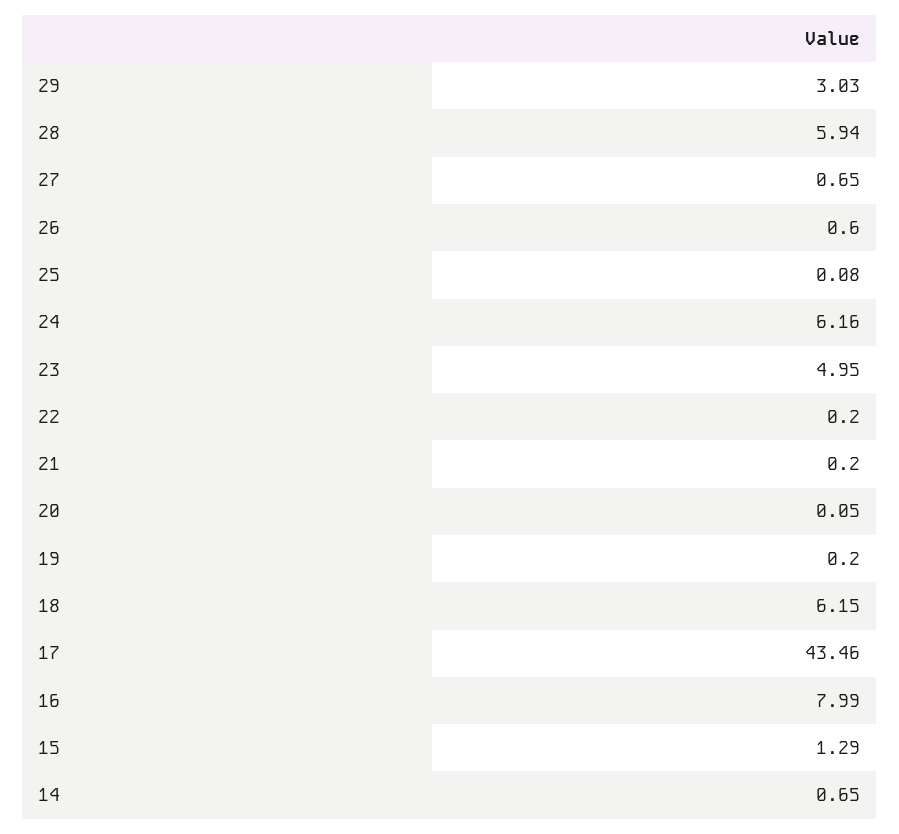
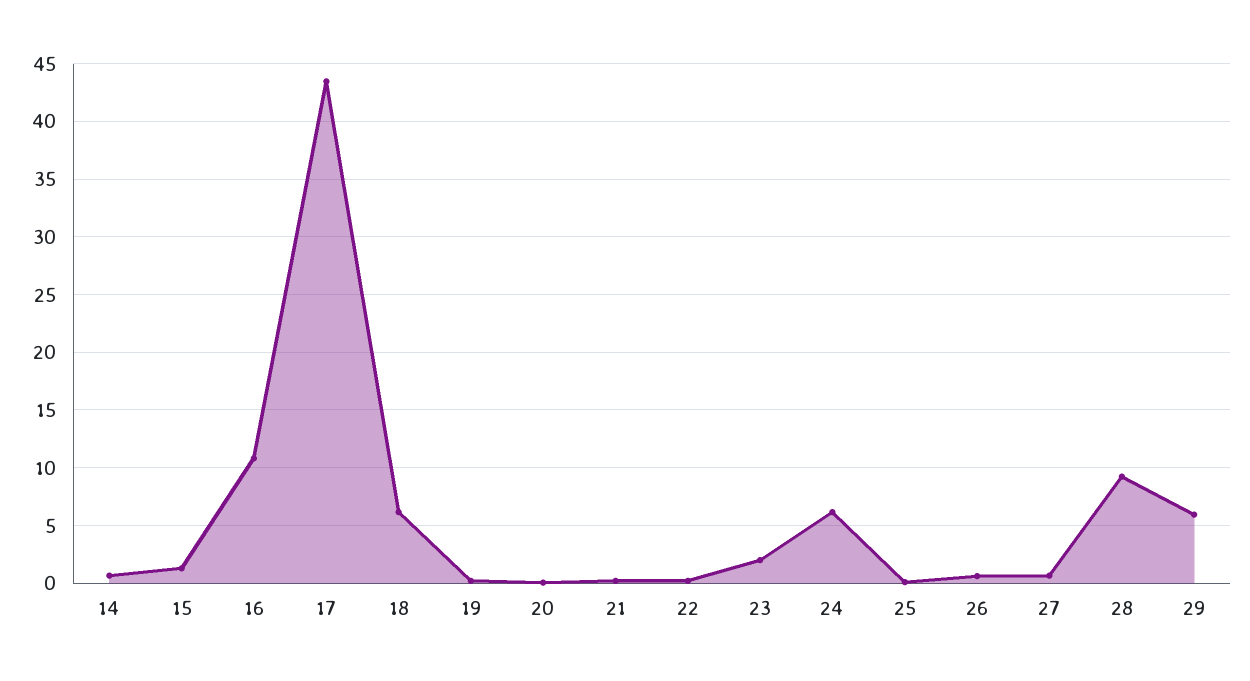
29: 3.03 -> 6
28: 5.94 -> 9
23: 4.95 -> 2
16: 7.99 -> 11

